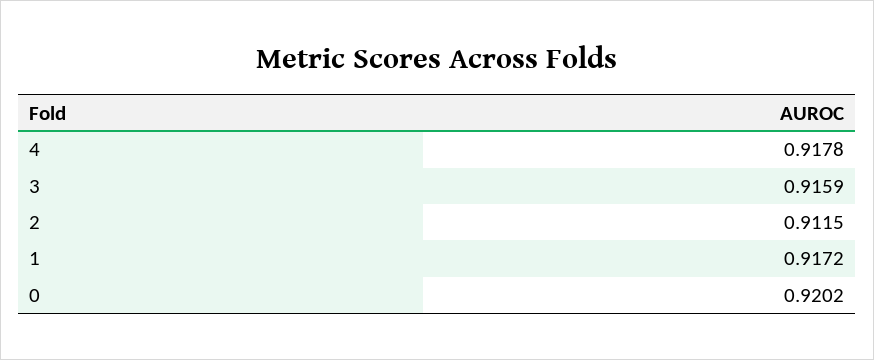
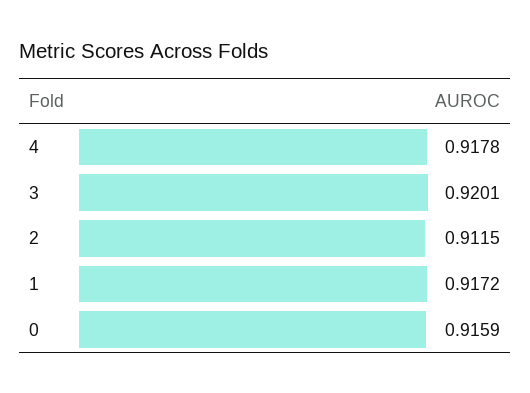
3: 0.9159 -> 0.9201
0: 0.9202 -> 0.9159

